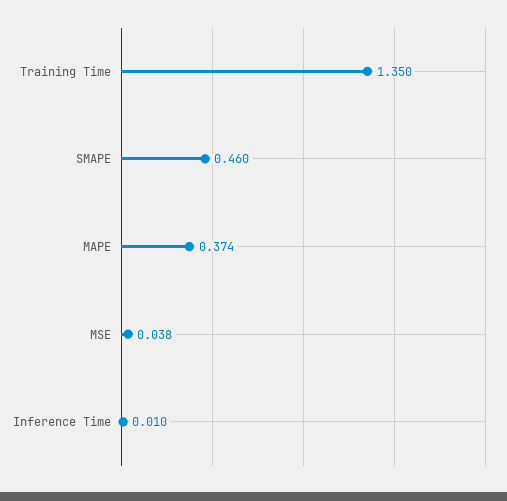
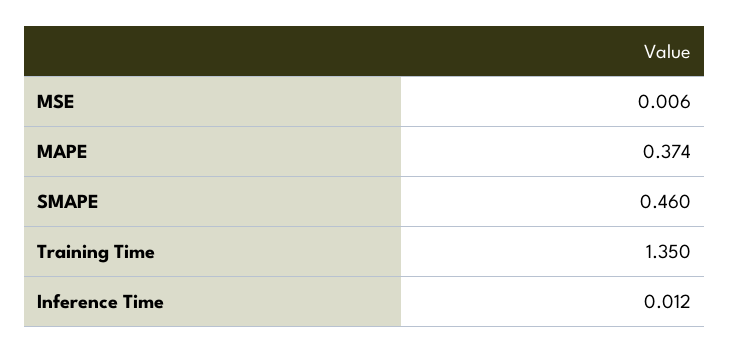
MSE: 0.038 -> 0.006
Inference Time: 0.01 -> 0.012

